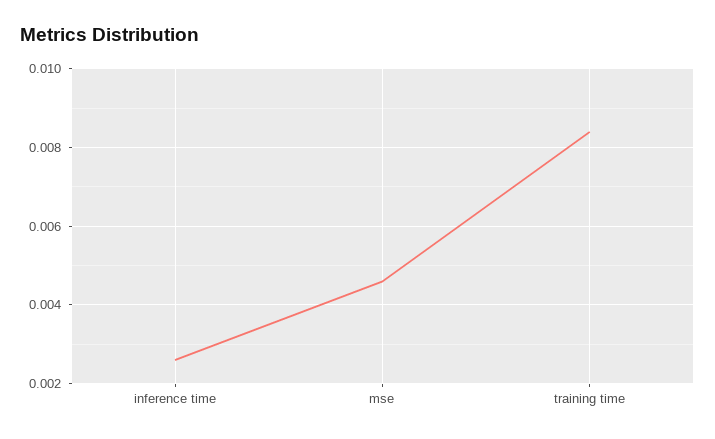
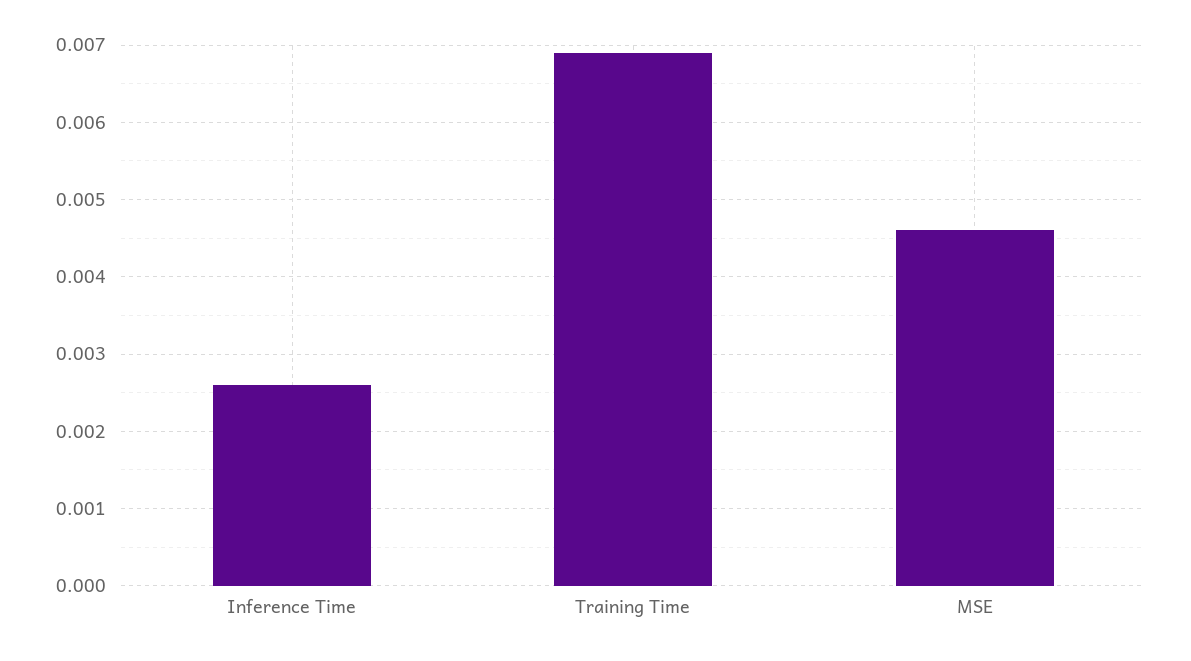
training time: 0.0085 -> 0.0069

